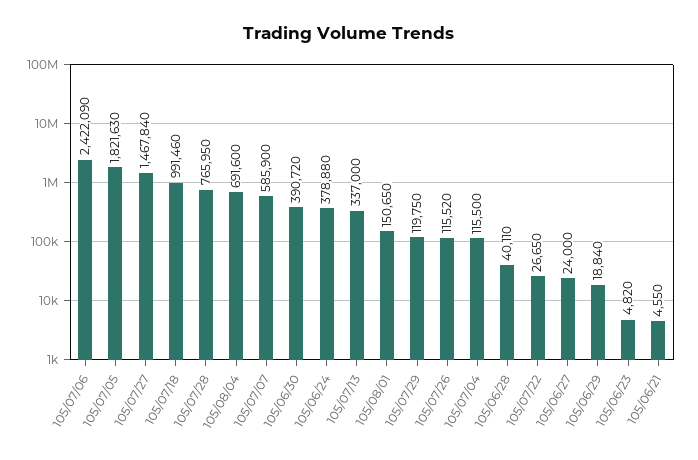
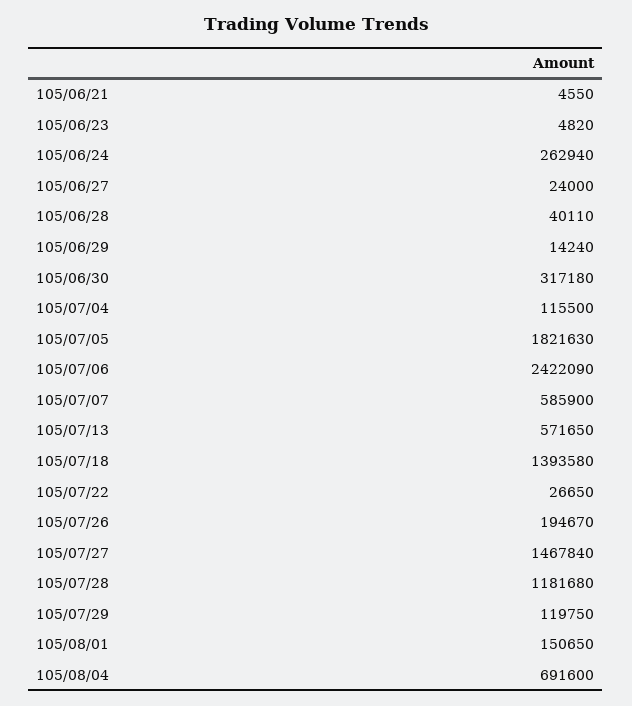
105/07/18: 991460 -> 1393580
105/07/28: 765950 -> 1181680
105/06/30: 390720 -> 317180
105/06/24: 378880 -> 262940
105/07/13: 337000 -> 571650
105/07/26: 115520 -> 194670
105/06/29: 18840 -> 14240

